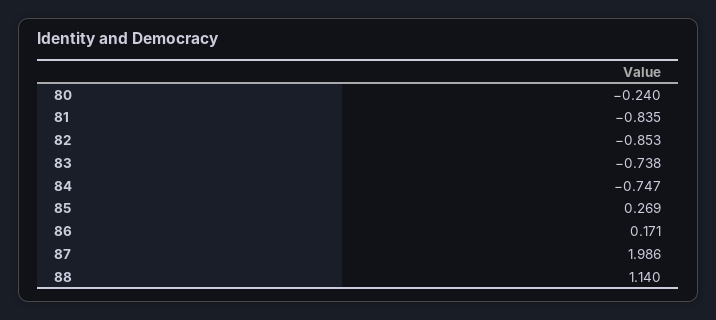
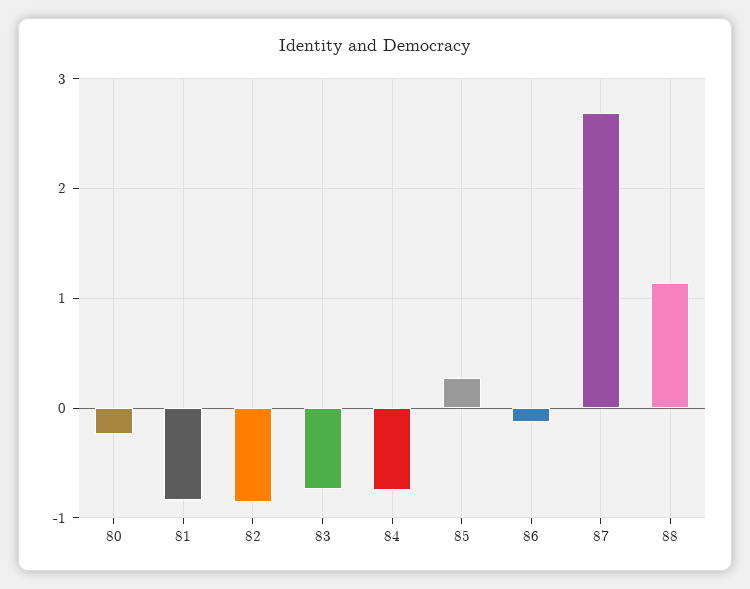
86: 0.171 -> -0.1
87: 1.986 -> 2.7

